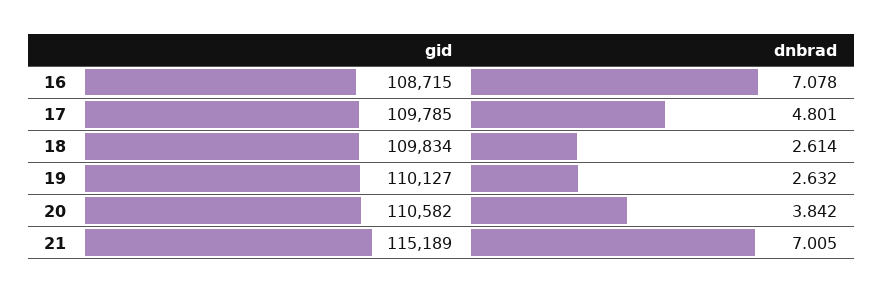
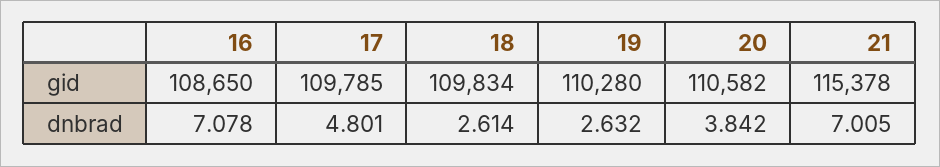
gid, 16: 108715 -> 108650
gid, 19: 110127 -> 110280
gid, 21: 115189 -> 115378

